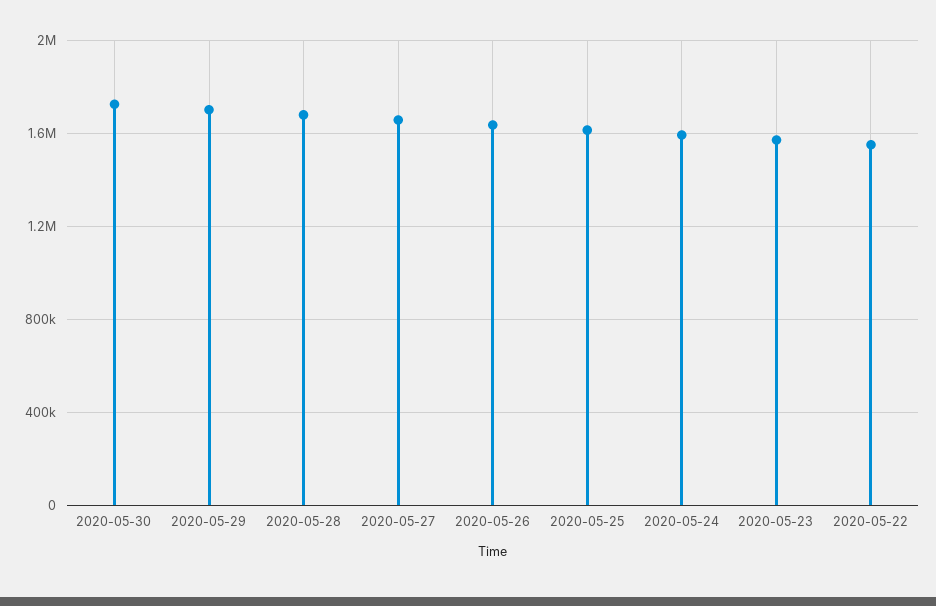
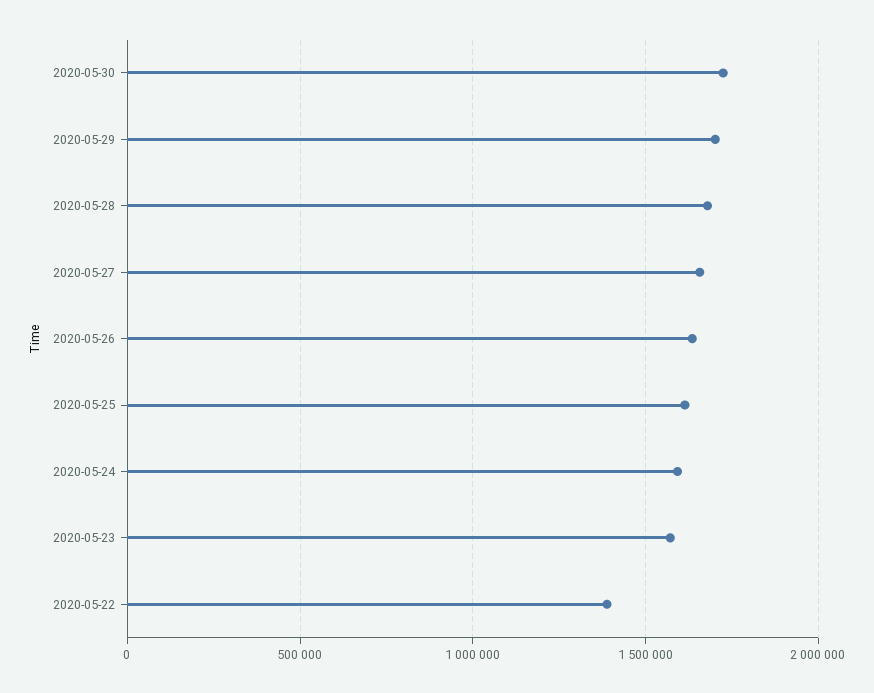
2020-05-22: 1550000 -> 1400000

